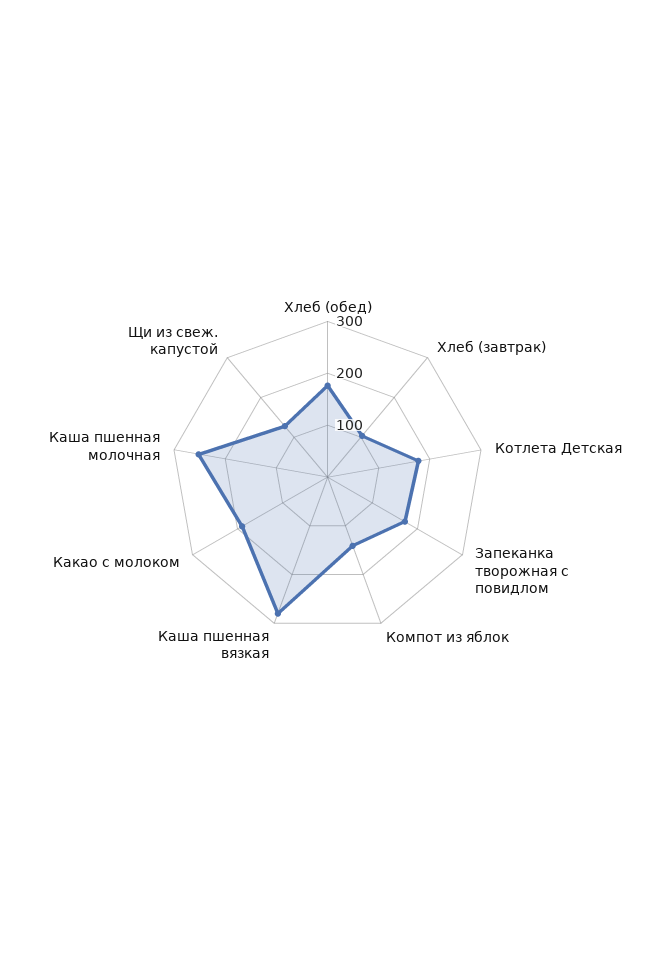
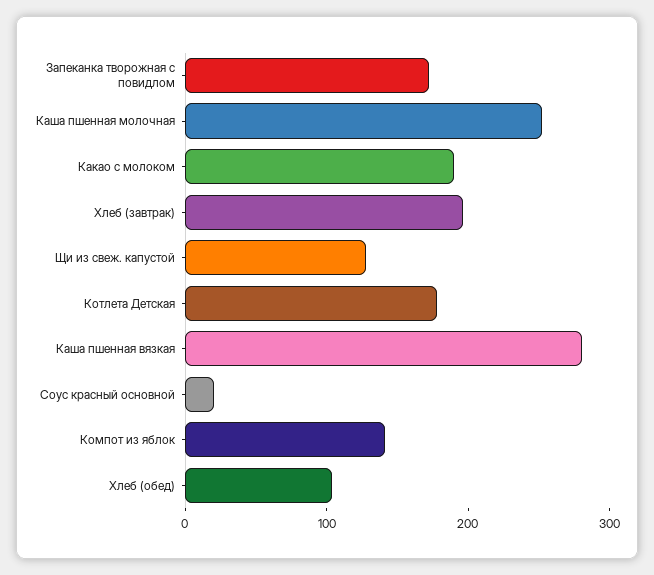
Хлеб (обед): 180 -> 100
Хлеб (завтрак): 100 -> 200
Соус красный основной: none -> 20

